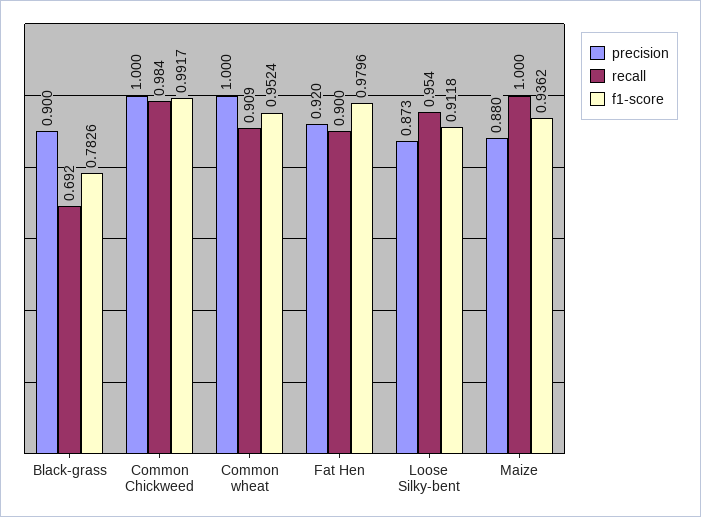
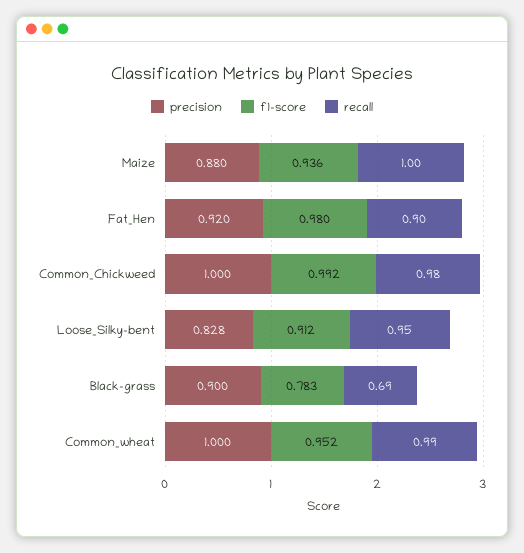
recall, Common wheat: 0.909 -> 0.99
precision, Loose Silky-bent: 0.873 -> 0.828

